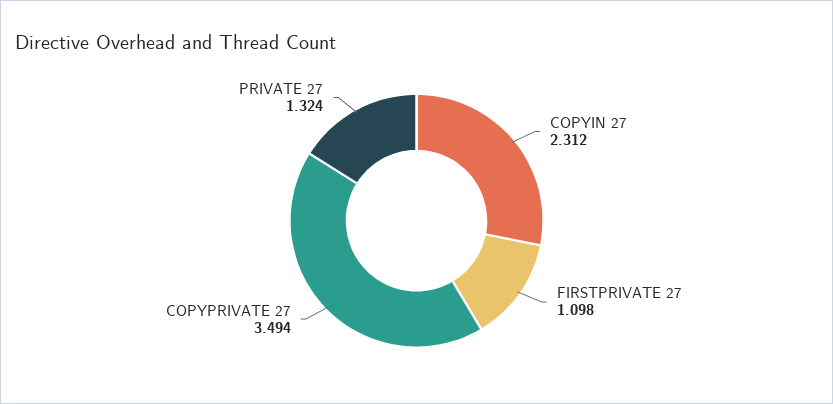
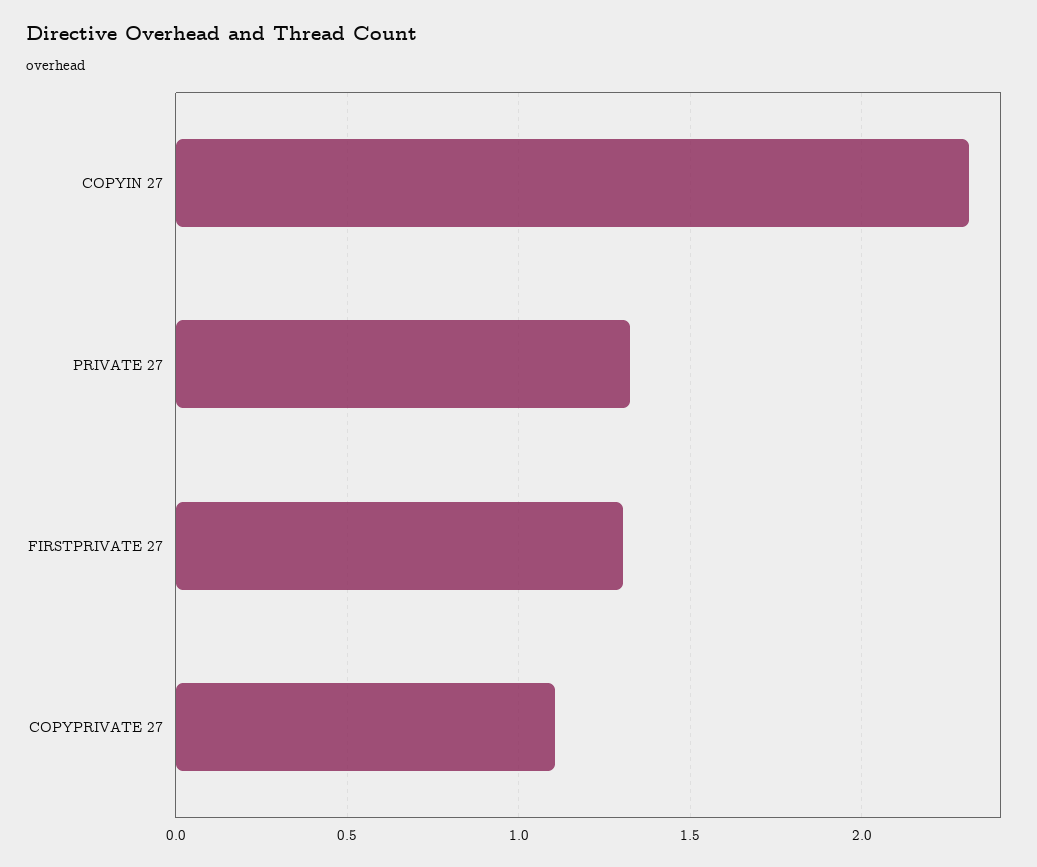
FIRSTPRIVATE 27: 1.098 -> 1.3
COPYPRIVATE 27: 3.494 -> 1.1

